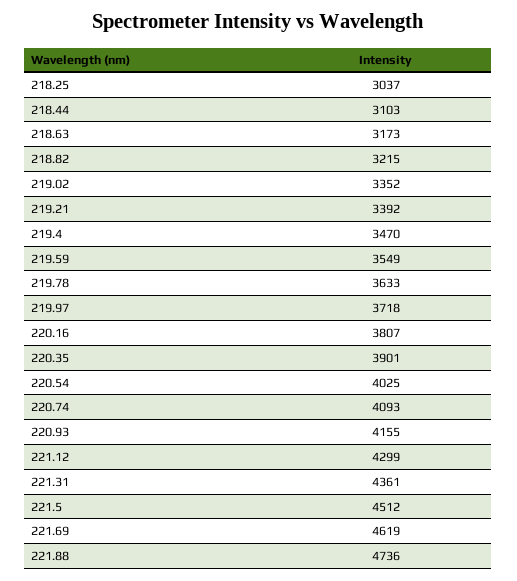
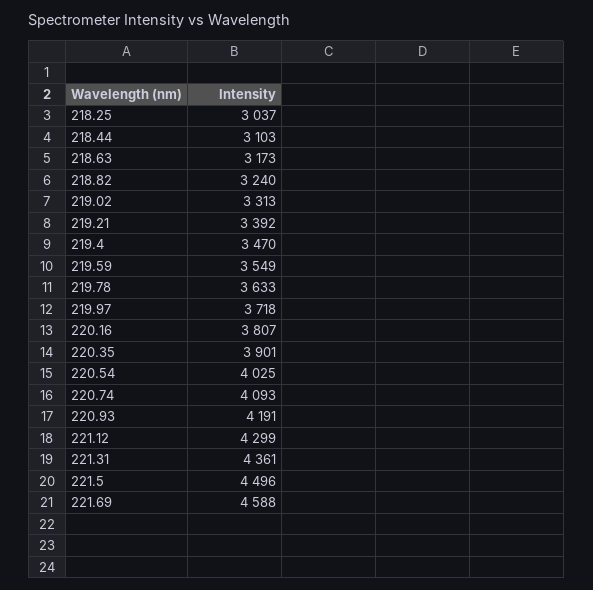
218.82: 3215 -> 3240
219.02: 3352 -> 3313
220.93: 4155 -> 4191
221.5: 4512 -> 4496
221.69: 4619 -> 4588
221.88: 4736 -> none

